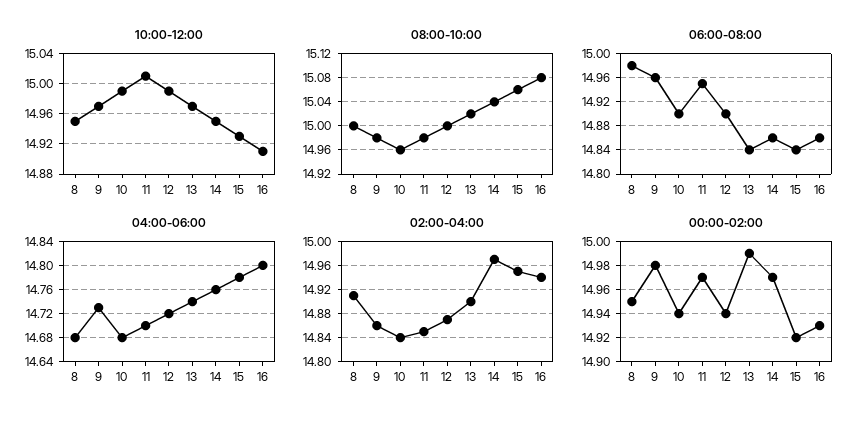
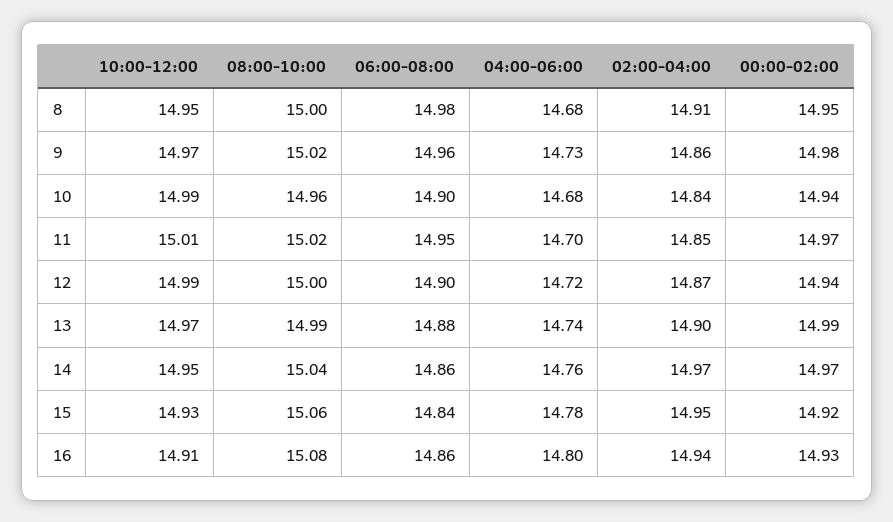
08:00-10:00, 9: 14.98 -> 15.02
08:00-10:00, 11: 14.98 -> 15.02
08:00-10:00, 13: 15.02 -> 14.99
06:00-08:00, 13: 14.84 -> 14.88

